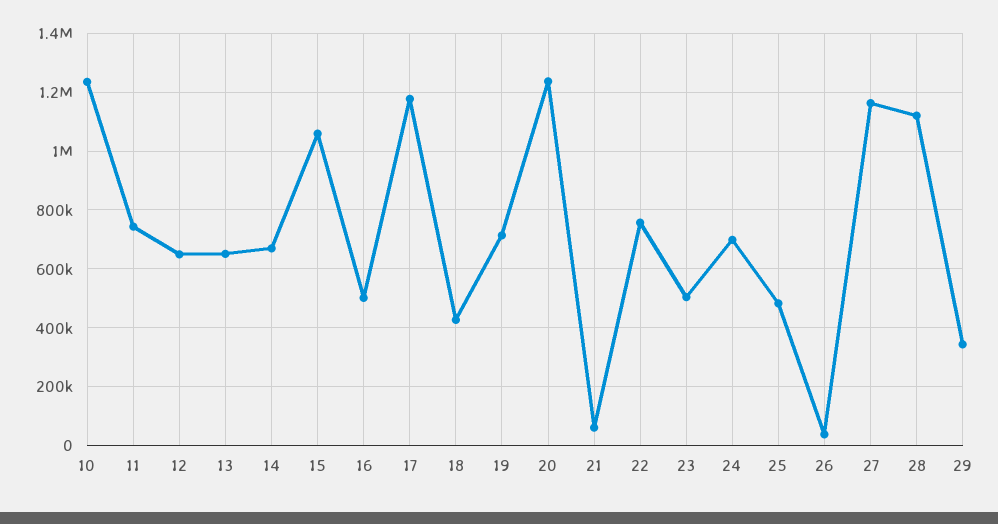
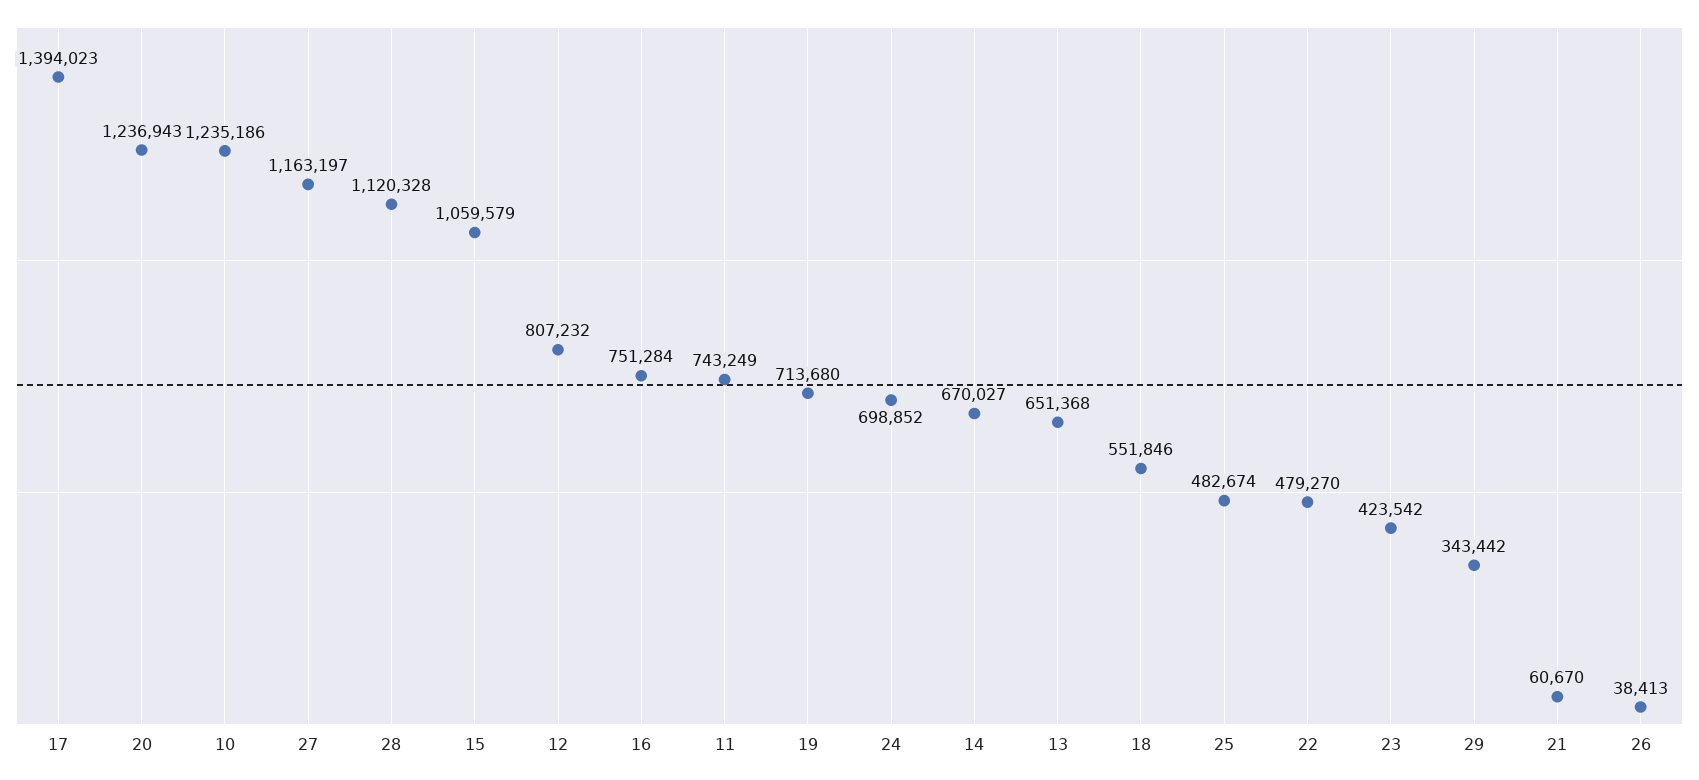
12: 650000 -> 807232
16: 500000 -> 751284
17: 1175000 -> 1394023
18: 425000 -> 551846
22: 750000 -> 479270
23: 500000 -> 423542

